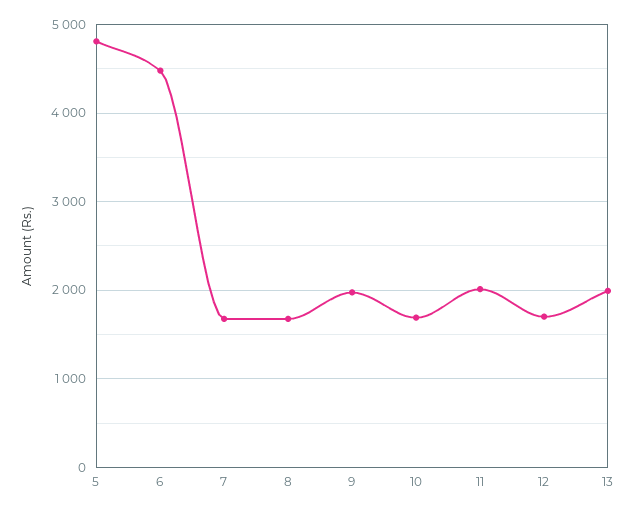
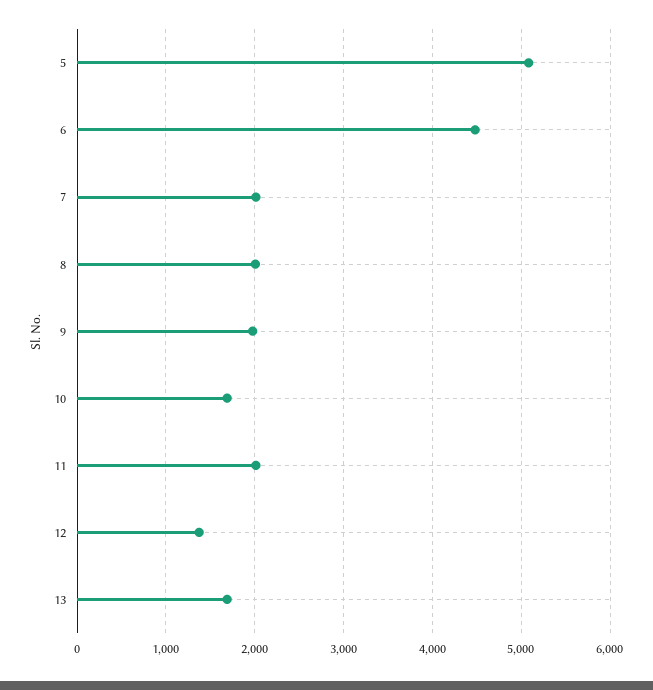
5: 4800 -> 5100
7: 1700 -> 2000
8: 1700 -> 2000
12: 1700 -> 1400
13: 2000 -> 1700

